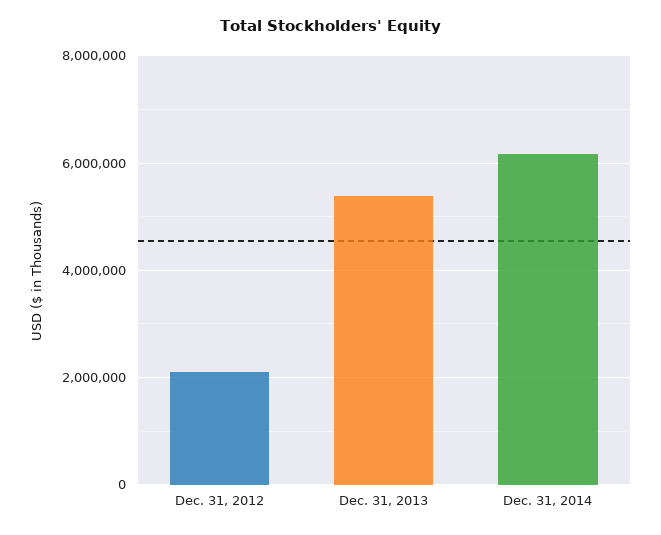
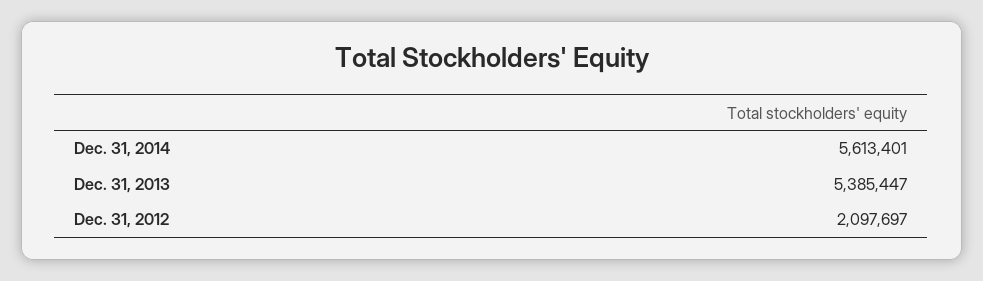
Dec. 31, 2014: 6200000 -> 5613401

